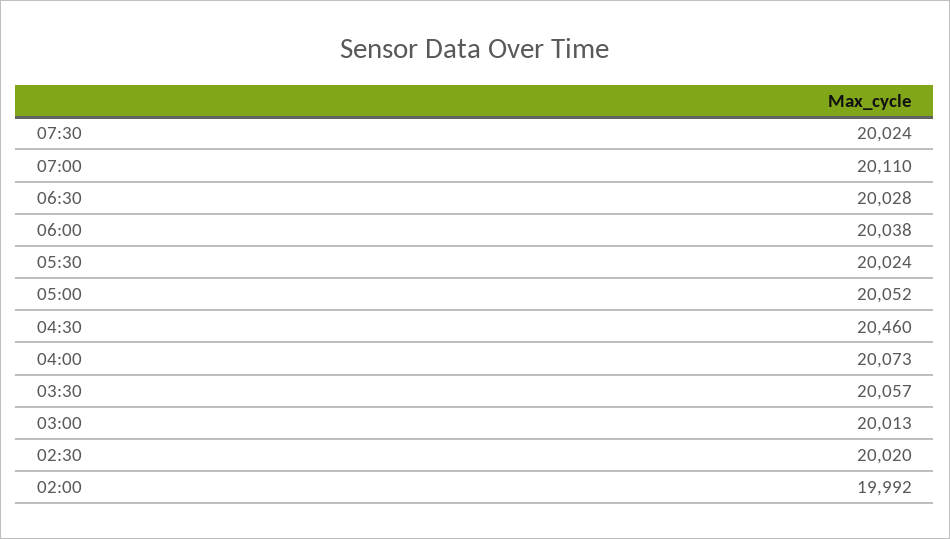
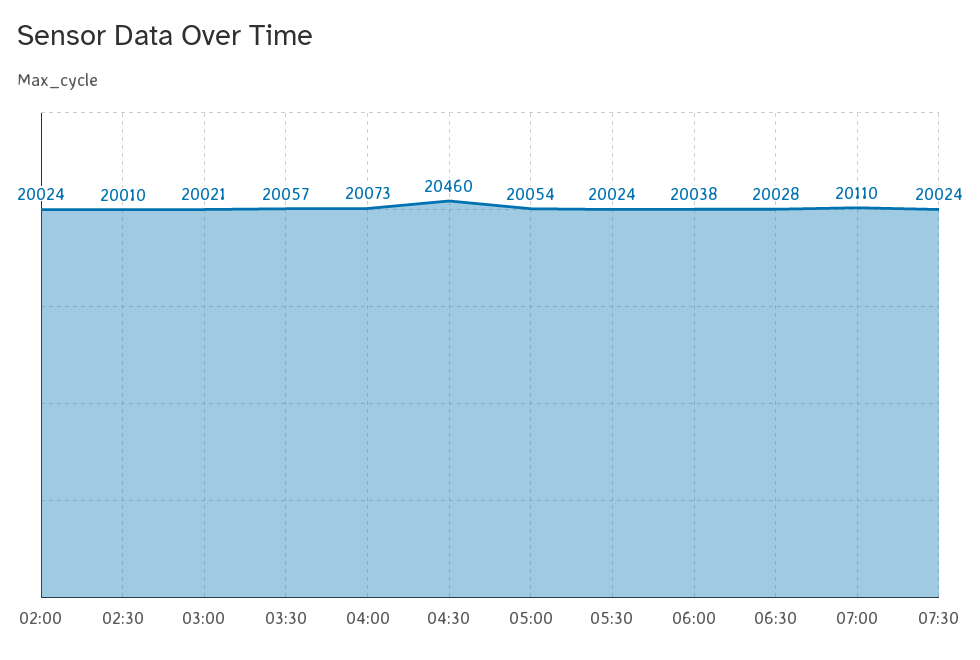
05:00: 20052 -> 20054
03:00: 20013 -> 20021
02:30: 20020 -> 20010
02:00: 19992 -> 20024

